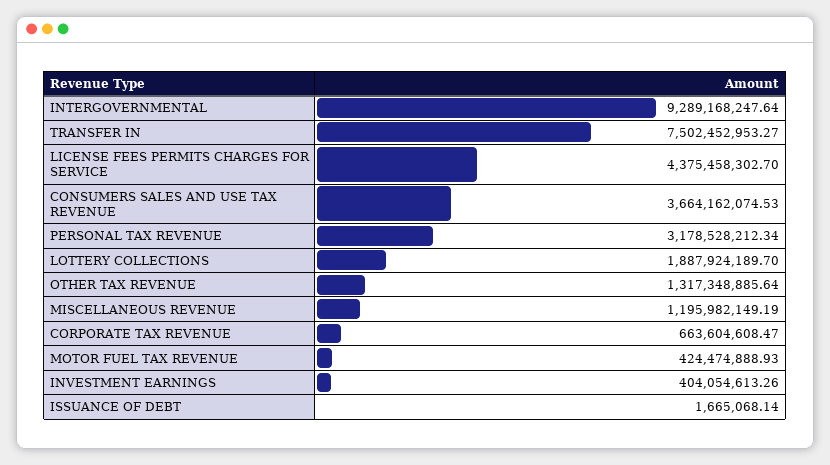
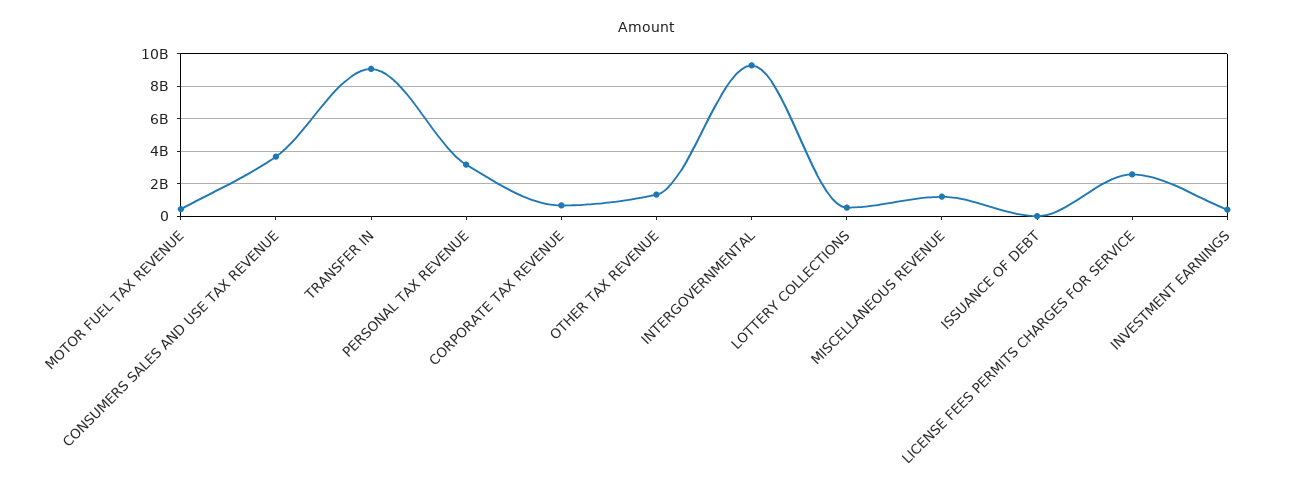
TRANSFER IN: 7502452953.27 -> 9000000000
LICENSE FEES PERMITS CHARGES FOR SERVICE: 4375458302.7 -> 2500000000
LOTTERY COLLECTIONS: 1887924189.7 -> 500000000

